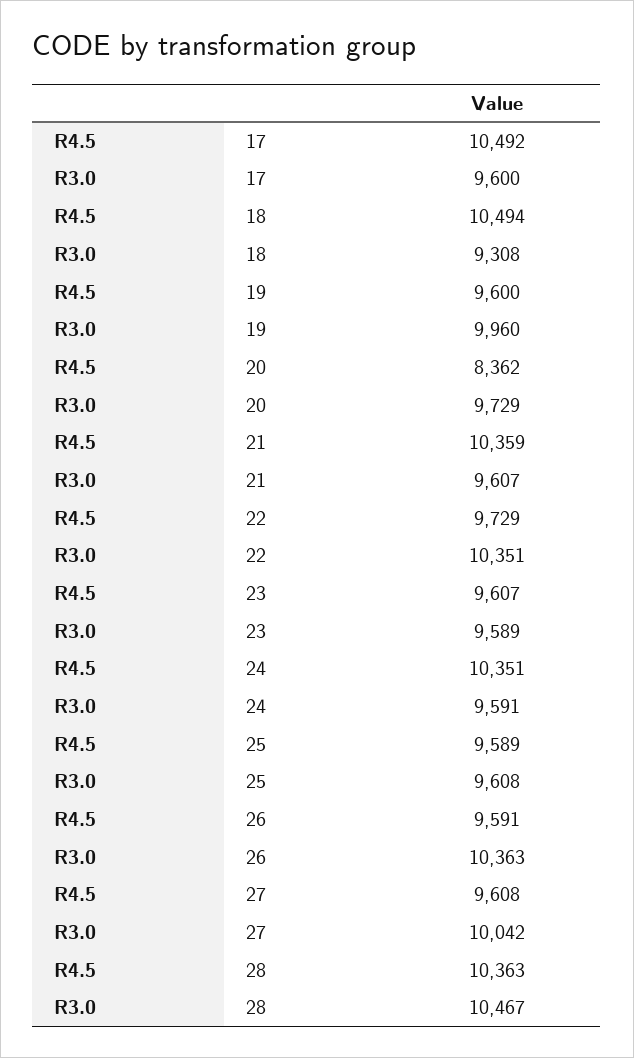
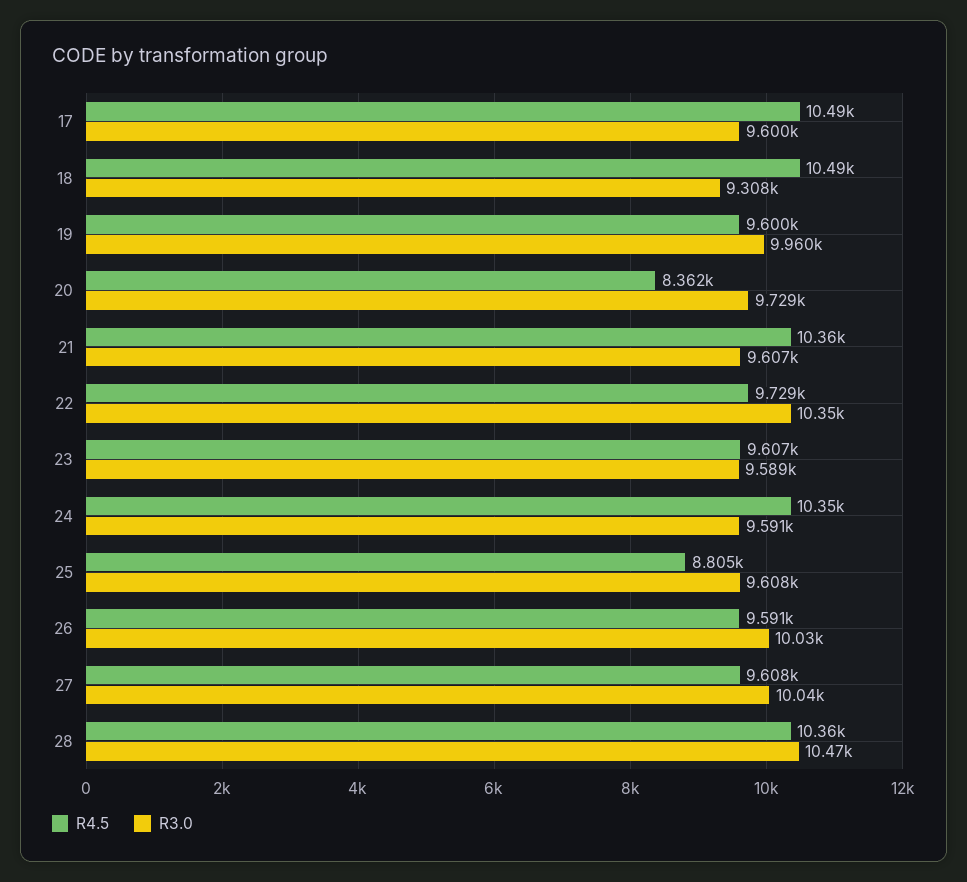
R4.5, 25: 9589 -> 8805
R3.0, 26: 10363 -> 10030

